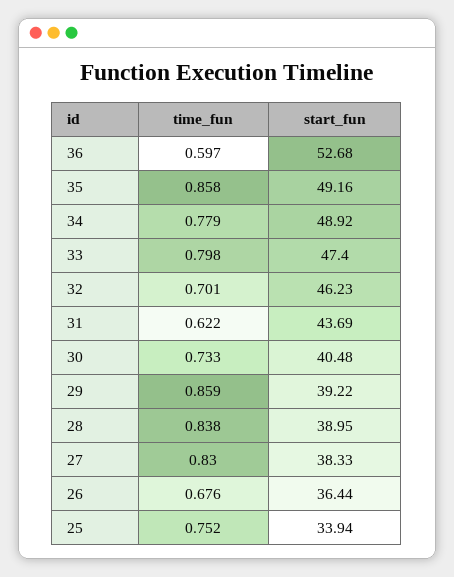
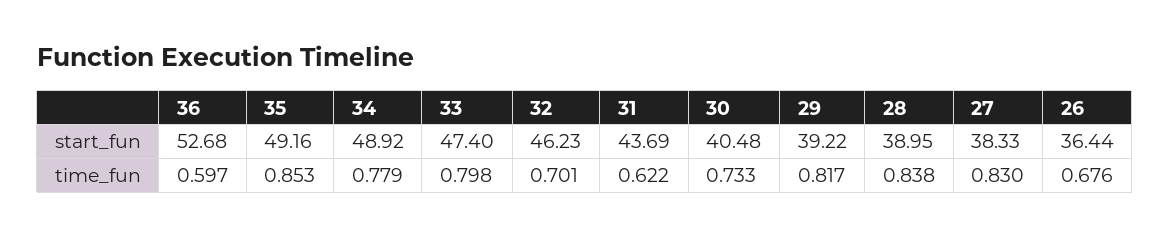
time_fun, 35: 0.858 -> 0.853
time_fun, 29: 0.859 -> 0.817
time_fun, 25: 0.752 -> none
start_fun, 25: 33.94 -> none

